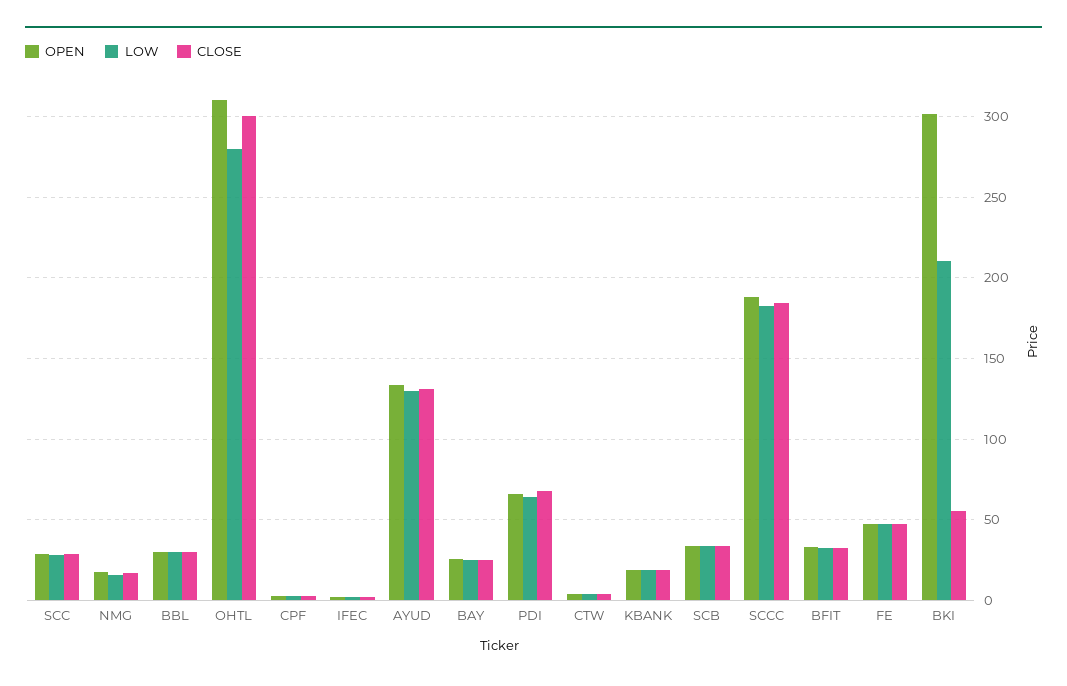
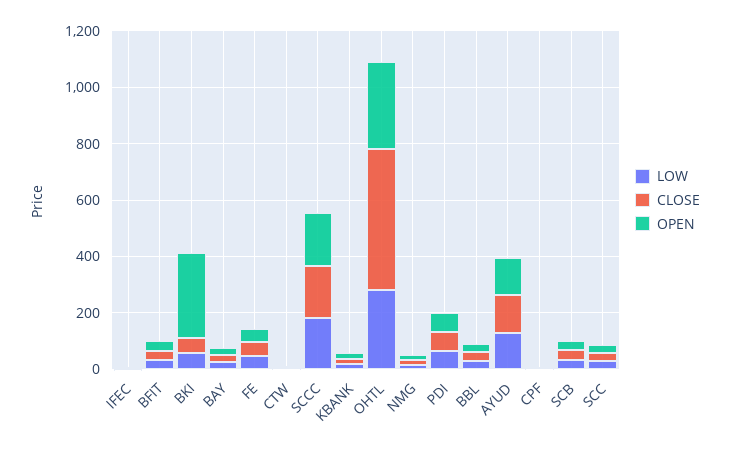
CLOSE, OHTL: 300 -> 500
LOW, BKI: 210 -> 50

